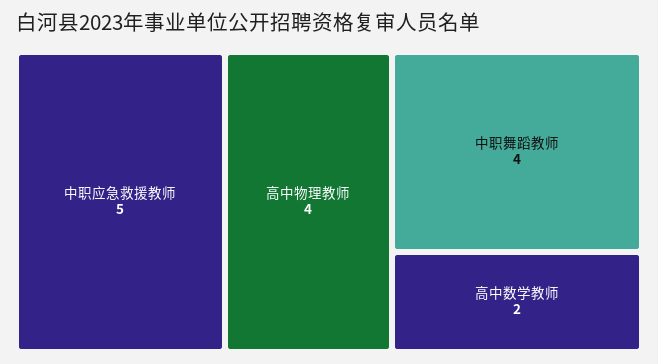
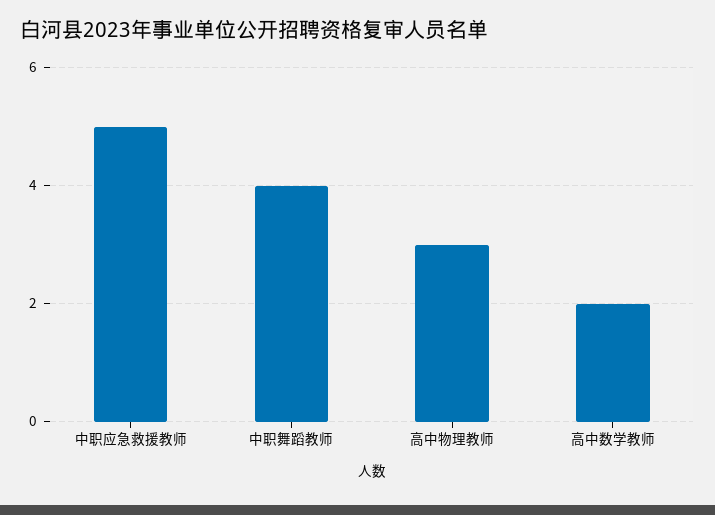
高中物理教师: 4 -> 3

